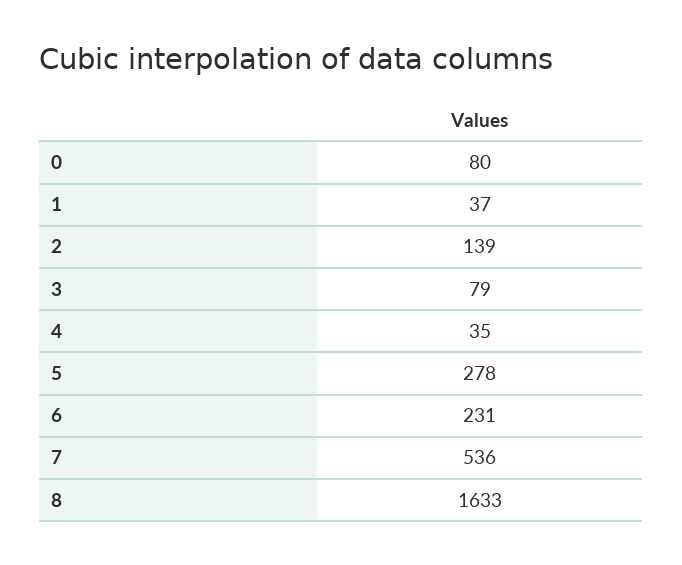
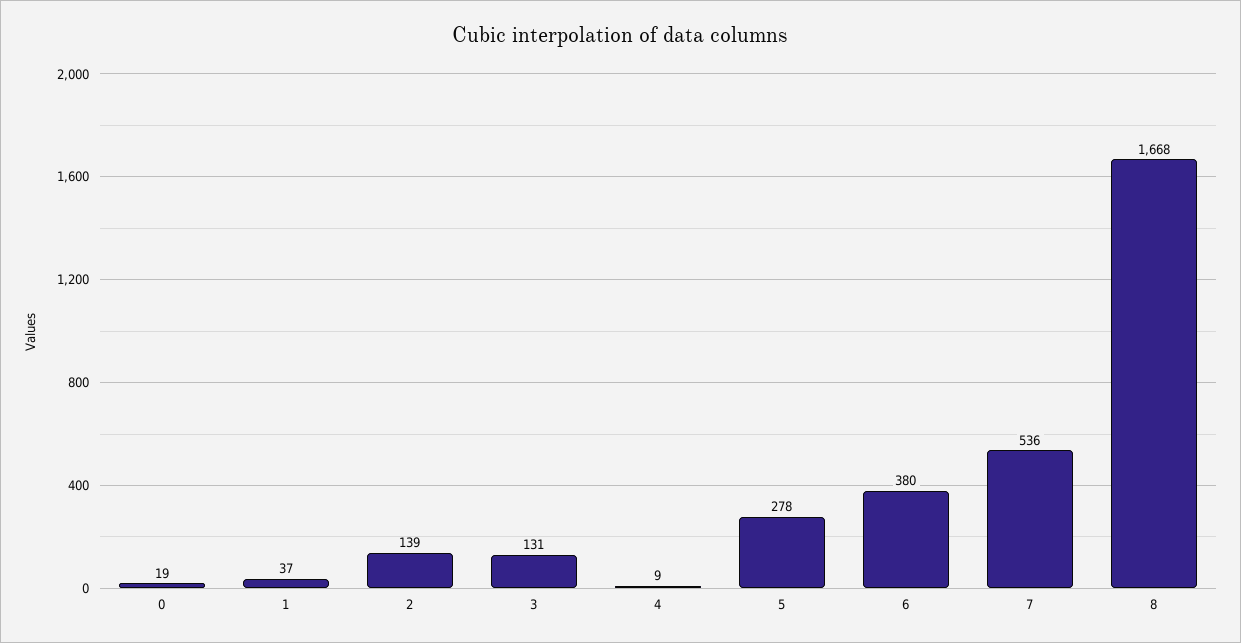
0: 80 -> 19
3: 79 -> 131
4: 35 -> 9
6: 231 -> 380
8: 1633 -> 1668

